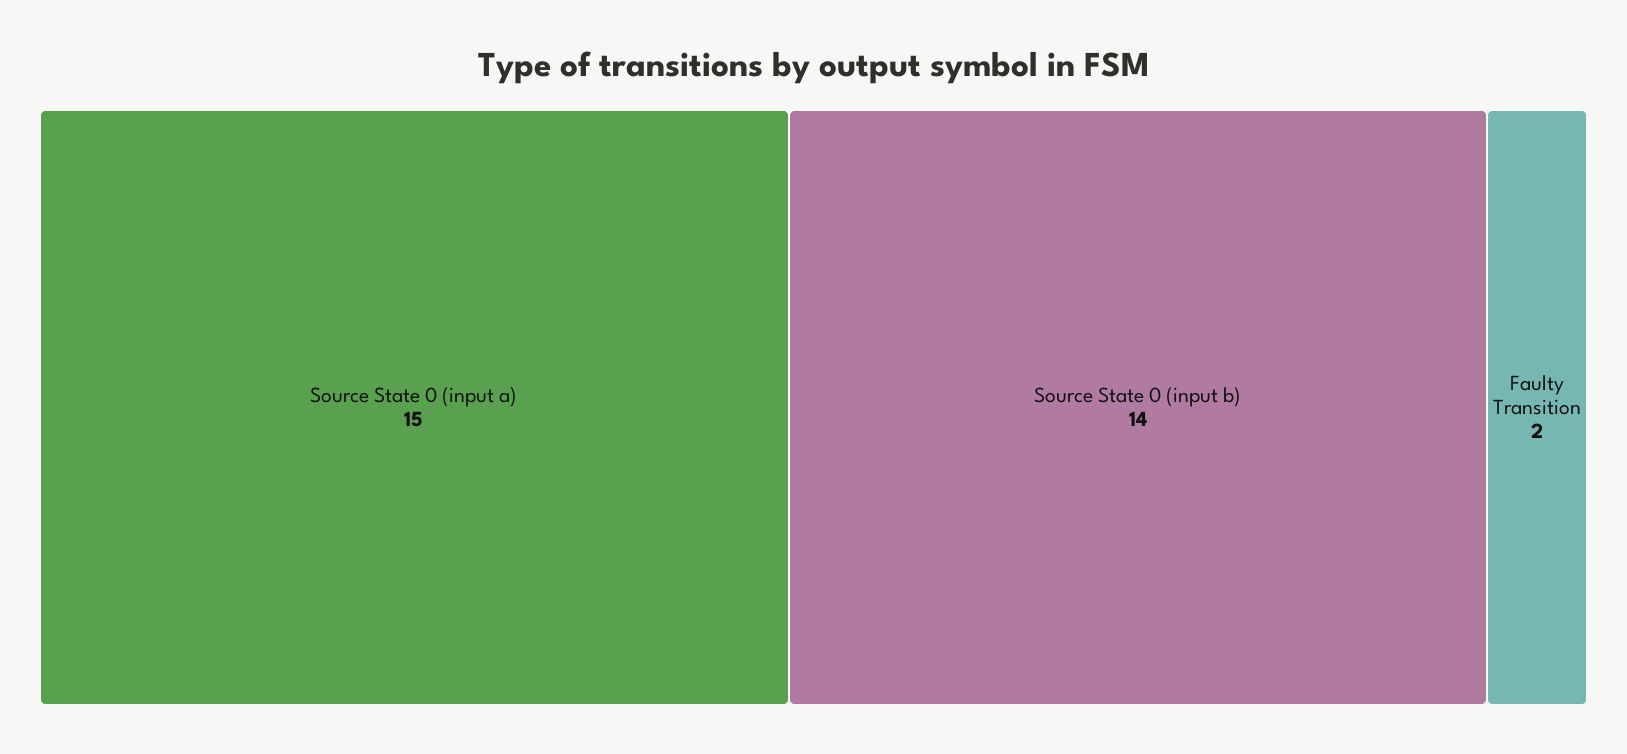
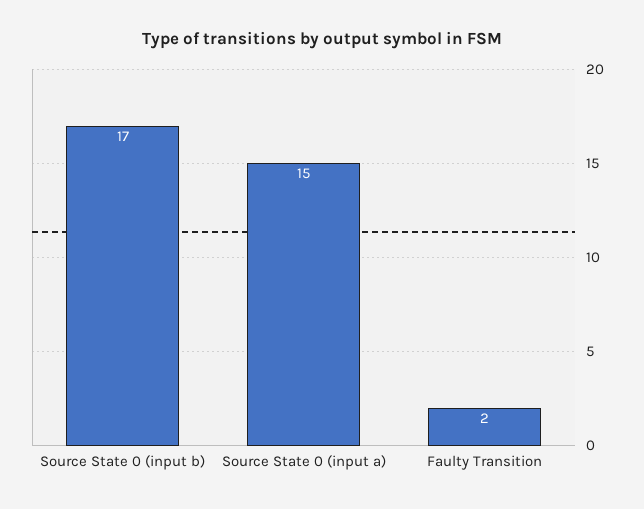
Source State 0 (input b): 14 -> 17

